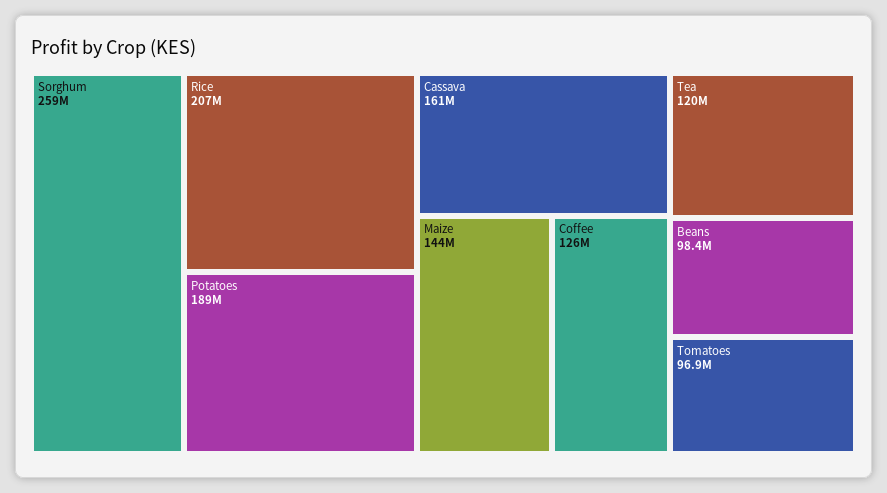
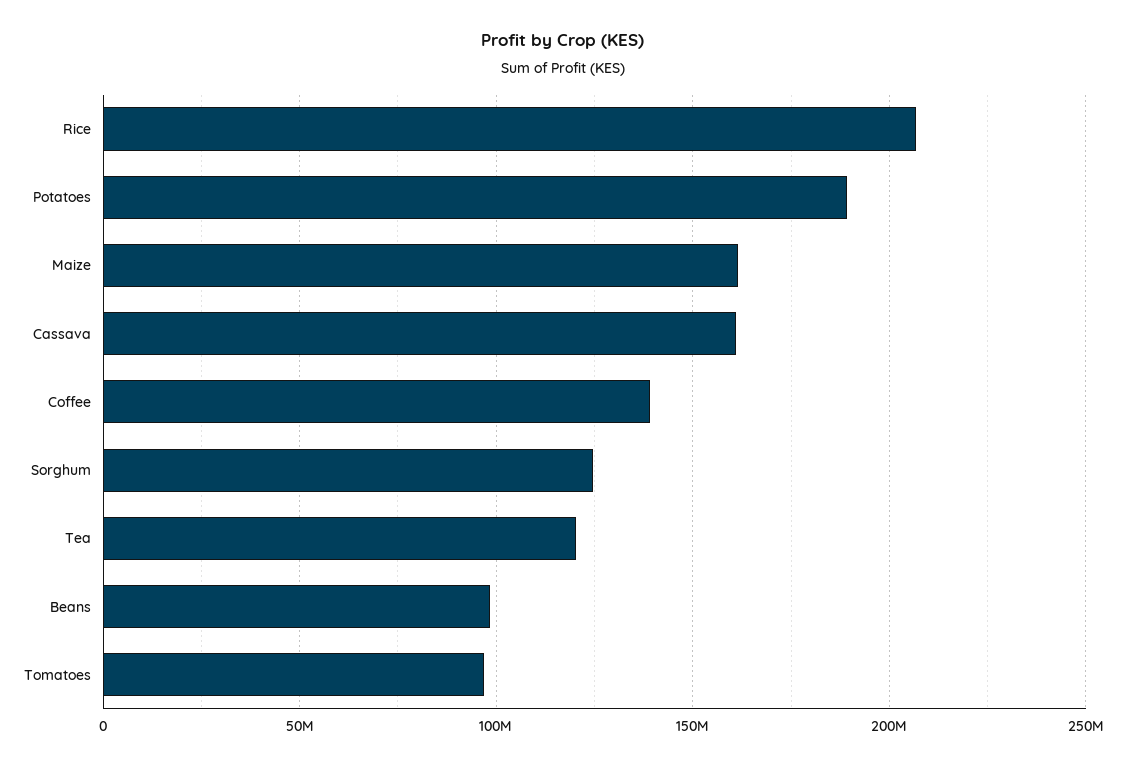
Sorghum: 259000000 -> 125000000
Maize: 144000000 -> 160000000
Coffee: 126000000 -> 140000000

